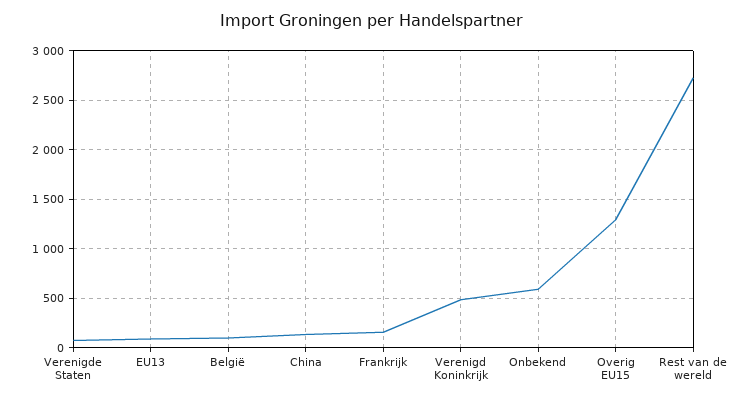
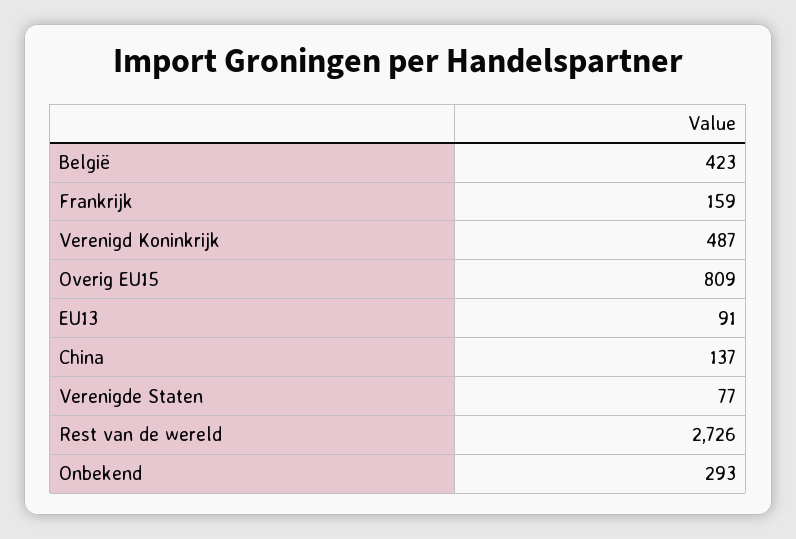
België: 100 -> 423
Onbekend: 600 -> 293
Overig EU15: 1300 -> 809

